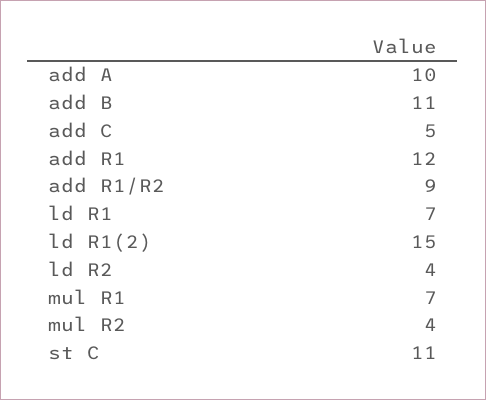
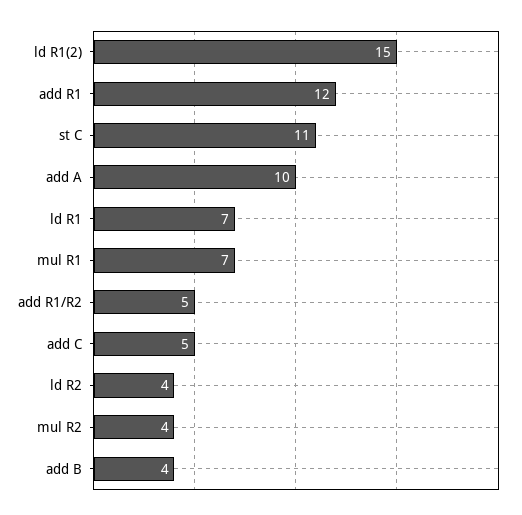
add B: 11 -> 4
add R1/R2: 9 -> 5

